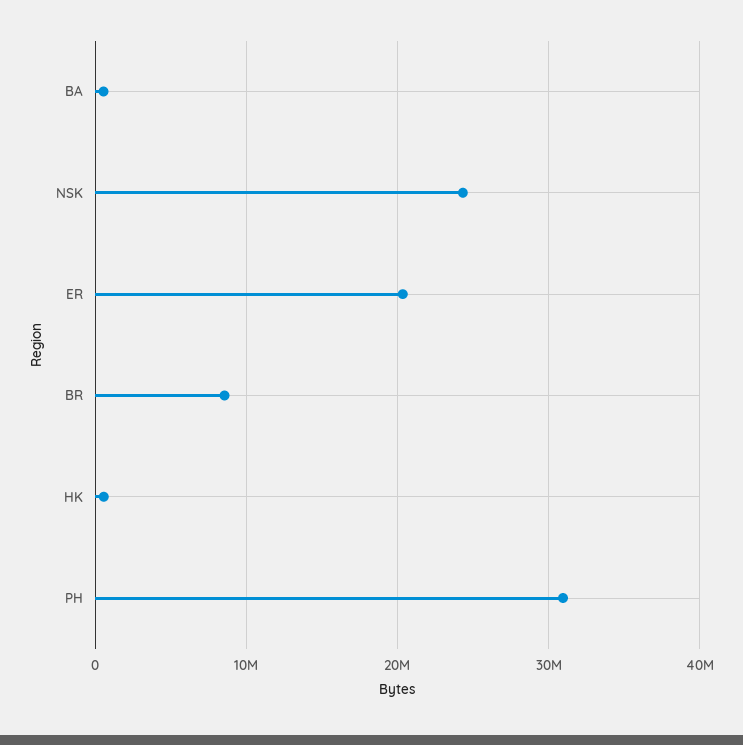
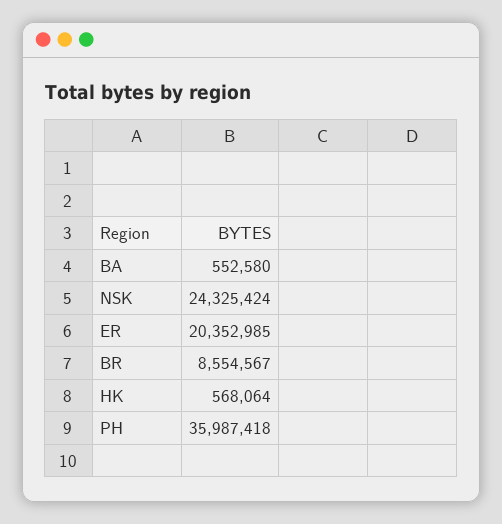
PH: 31000000 -> 35987418

